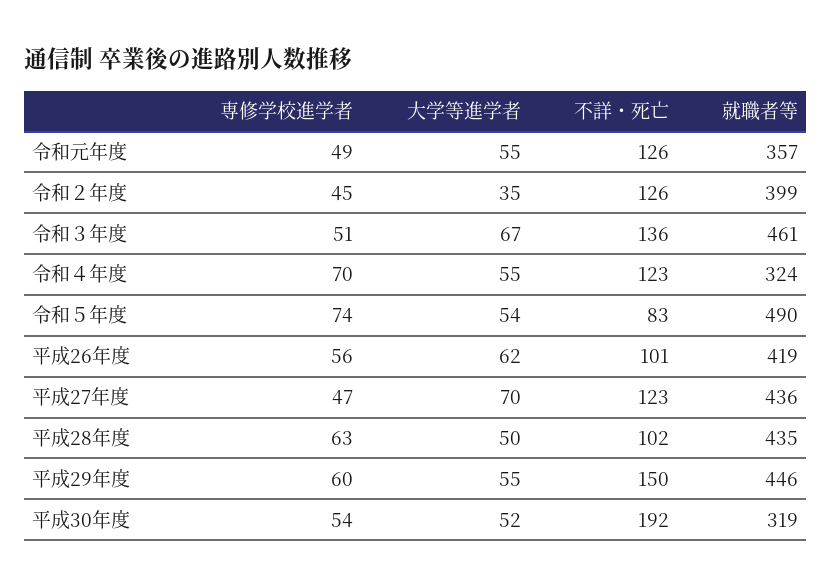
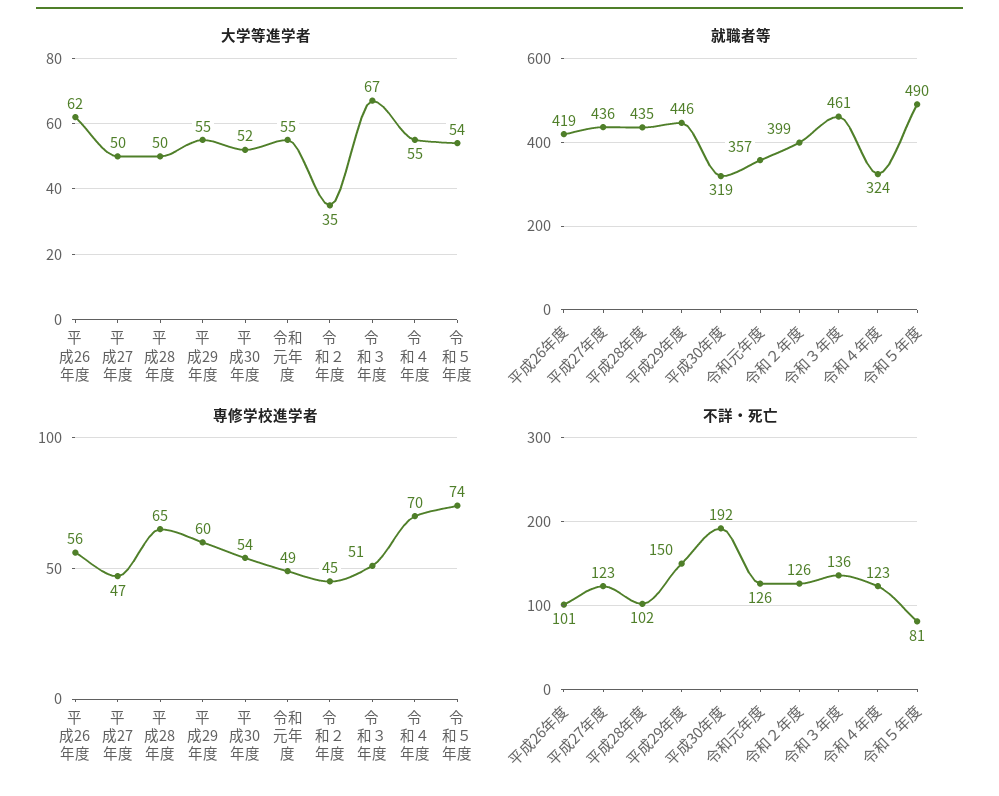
不詳・死亡, 令和５年度: 83 -> 81
大学等進学者, 平成27年度: 70 -> 50
専修学校進学者, 平成28年度: 63 -> 65

